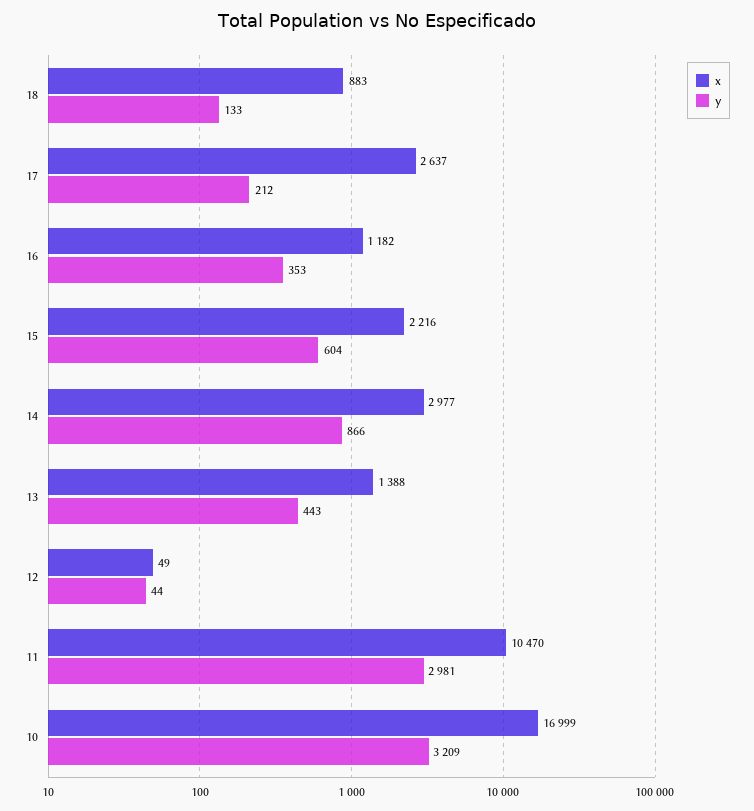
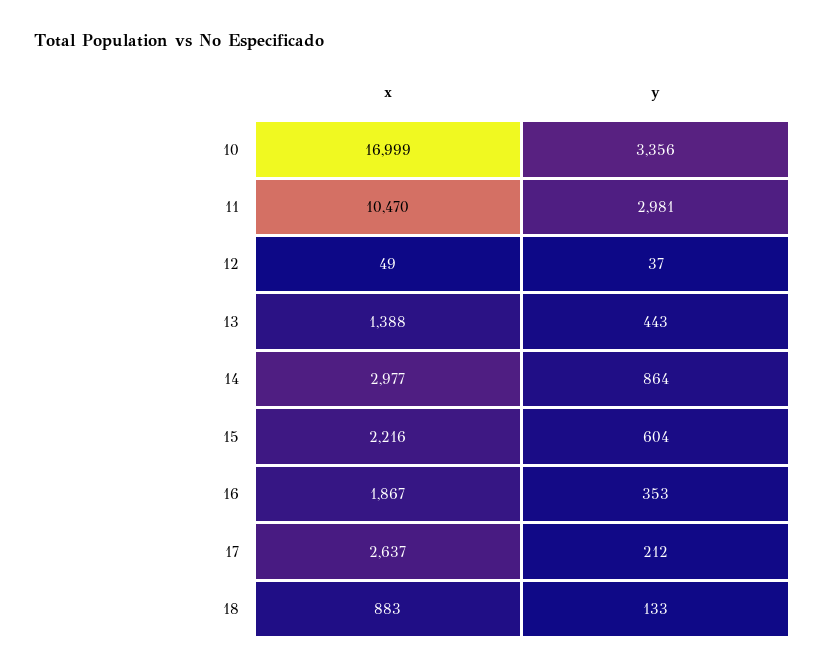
x, 16: 1182 -> 1867
y, 14: 866 -> 864
y, 12: 44 -> 37
y, 10: 3209 -> 3356

